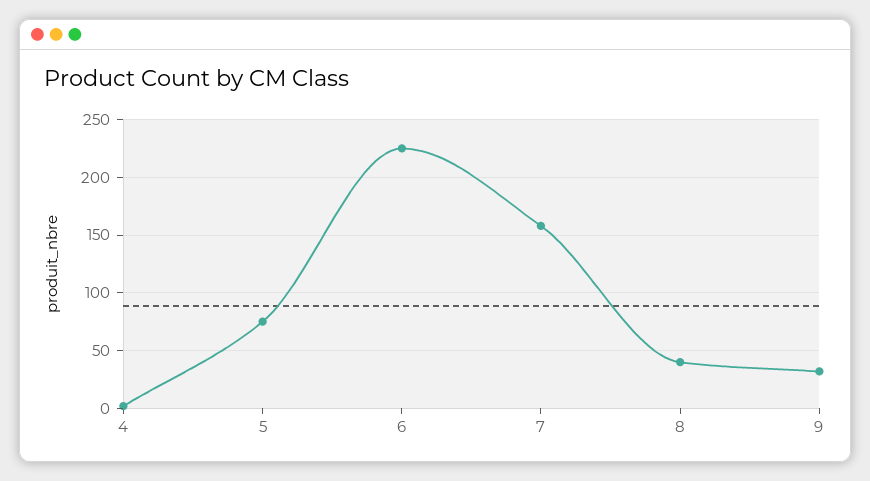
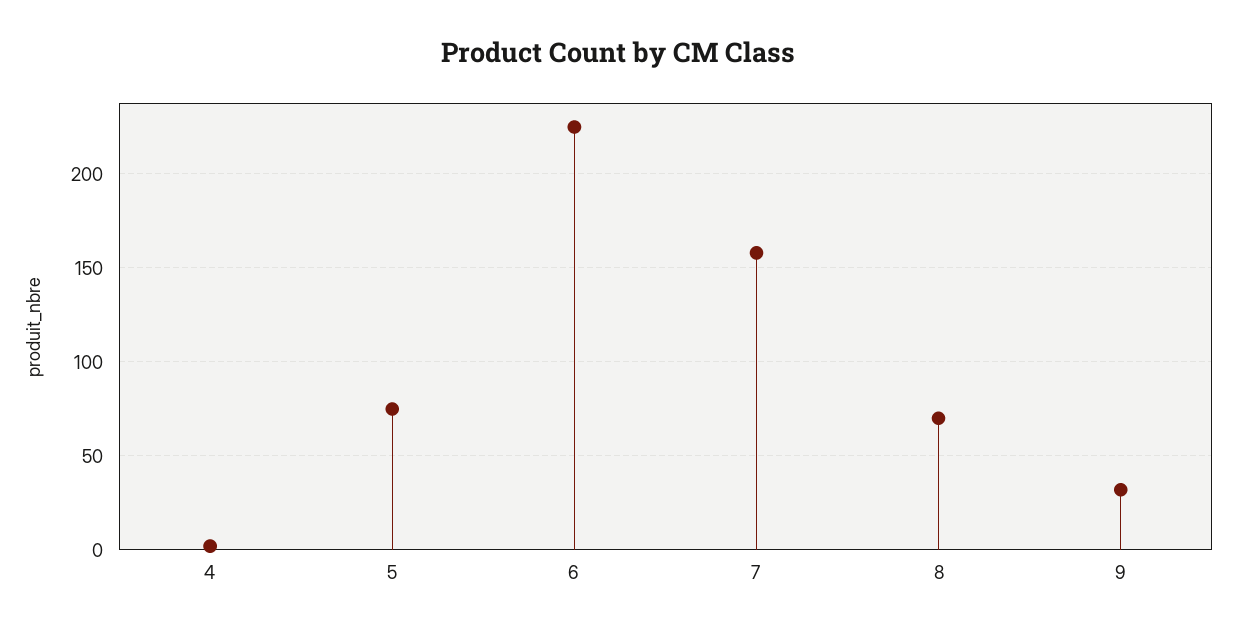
8: 40 -> 70

